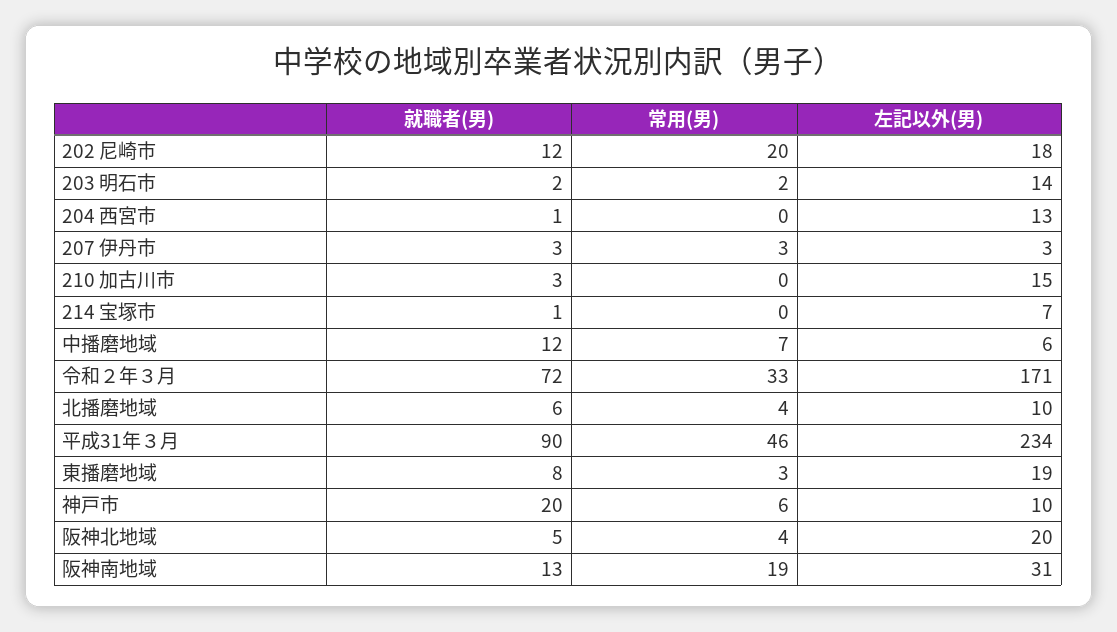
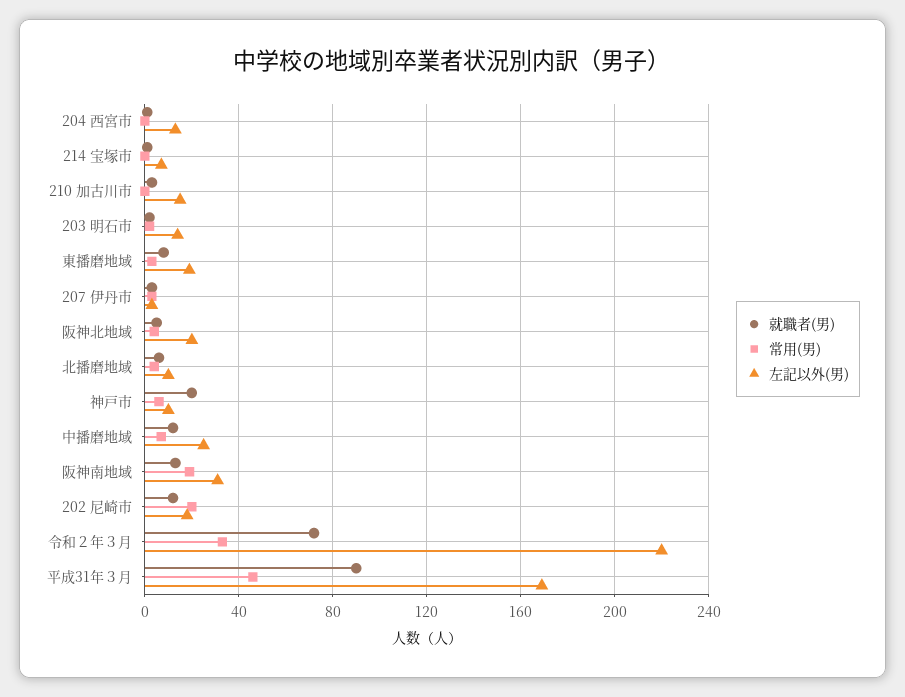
左記以外(男), 中播磨地域: 6 -> 25
左記以外(男), 令和２年３月: 171 -> 220
左記以外(男), 平成31年３月: 234 -> 170

